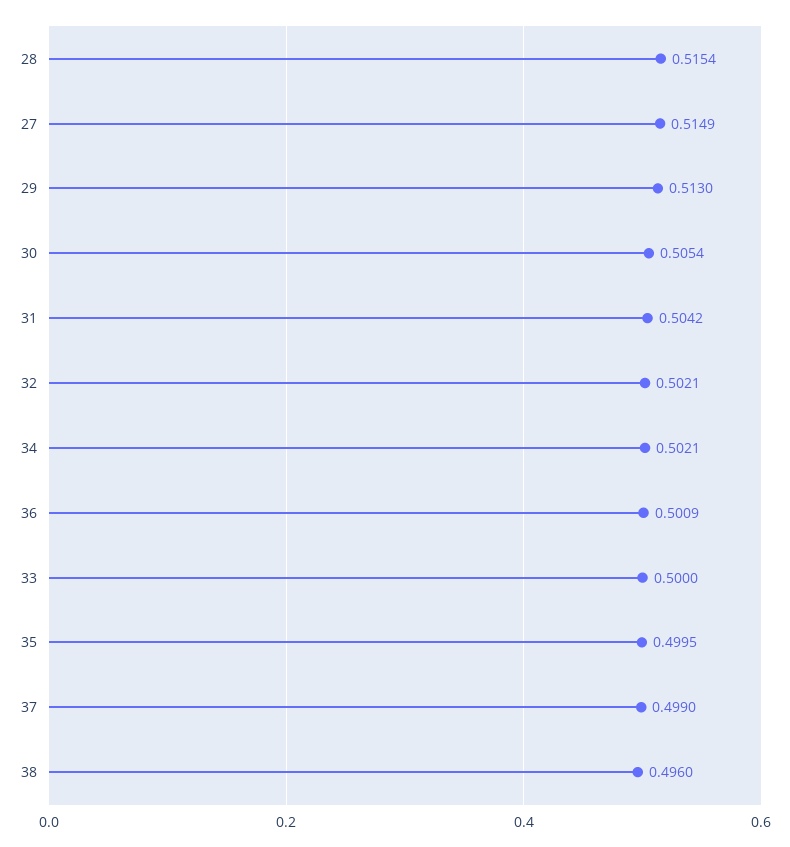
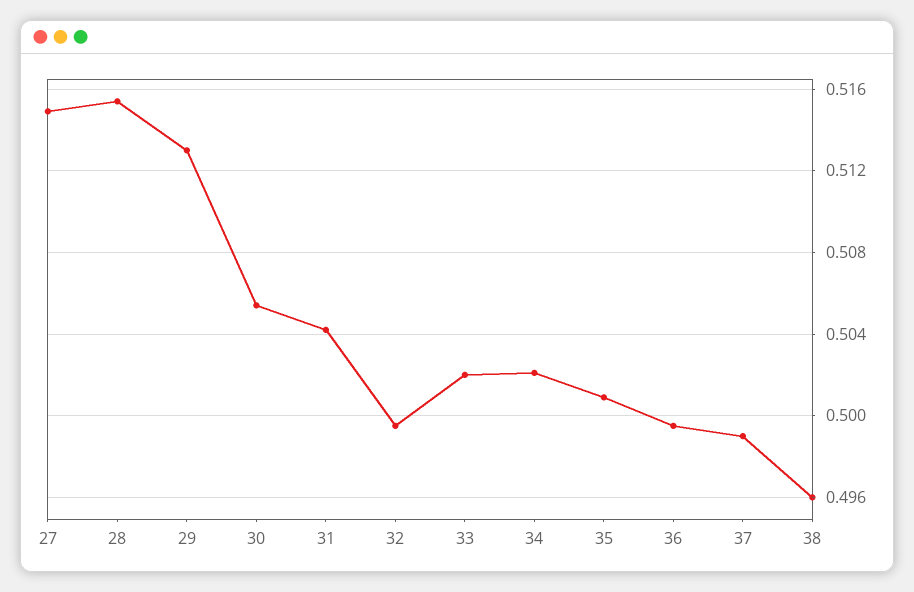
32: 0.5021 -> 0.4995
36: 0.5009 -> 0.4995
33: 0.5 -> 0.502
35: 0.4995 -> 0.501

